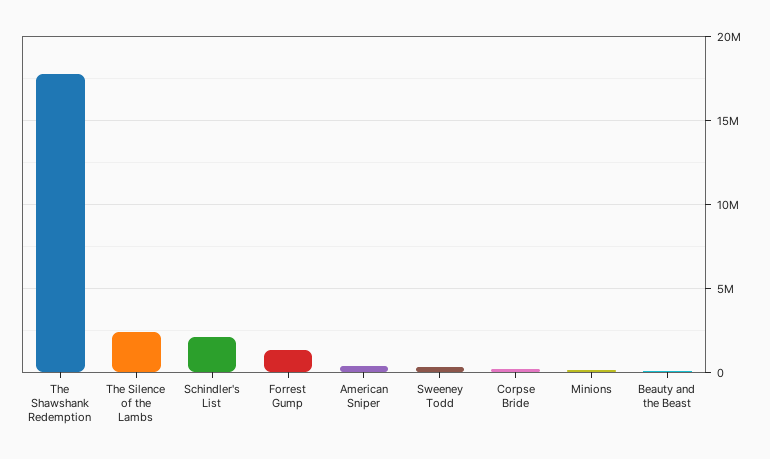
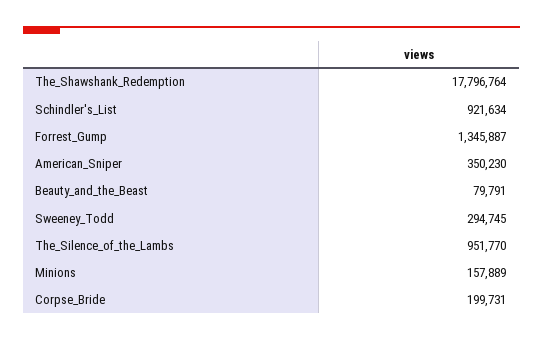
The Silence of the Lambs: 2500000 -> 951770
Schindler's List: 2000000 -> 921634

